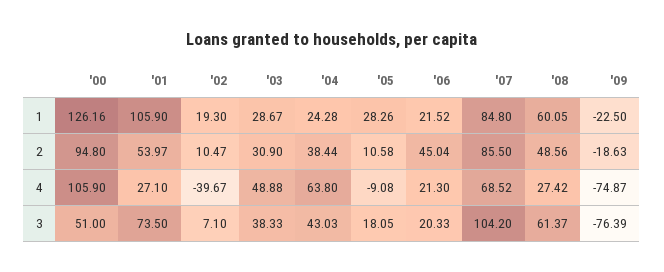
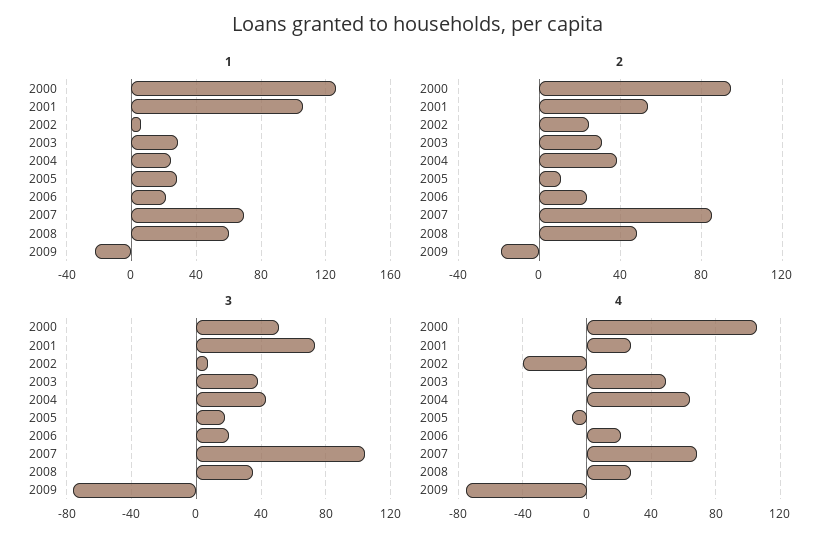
1, '02: 19.3 -> 5
1, '07: 84.8 -> 70
2, '02: 10.47 -> 25
2, '06: 45.04 -> 25
3, '08: 61.37 -> 35

